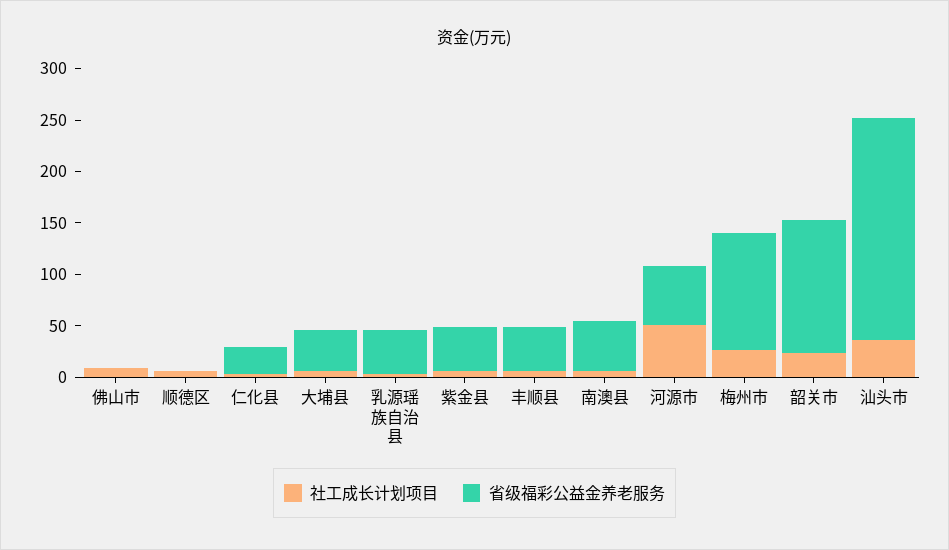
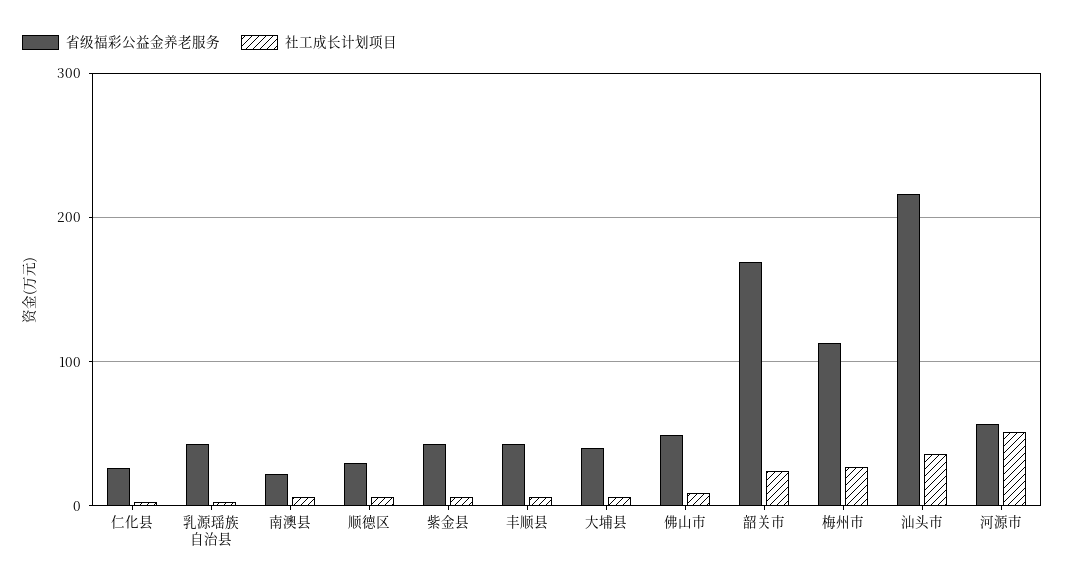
省级福彩公益金养老服务, 佛山市: 0 -> 50
省级福彩公益金养老服务, 顺德区: 0 -> 30
省级福彩公益金养老服务, 南澳县: 50 -> 20
省级福彩公益金养老服务, 韶关市: 130 -> 170

